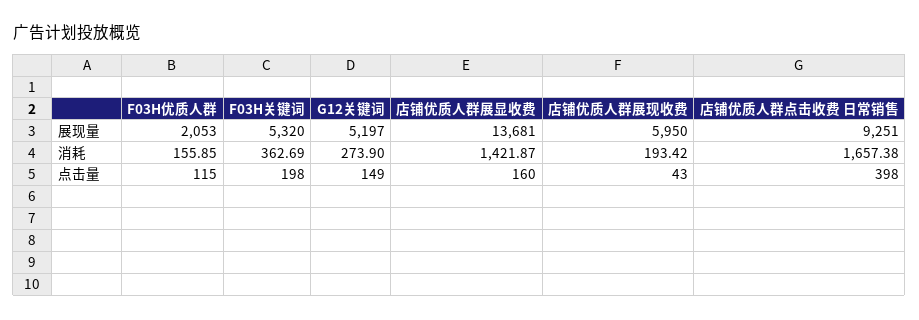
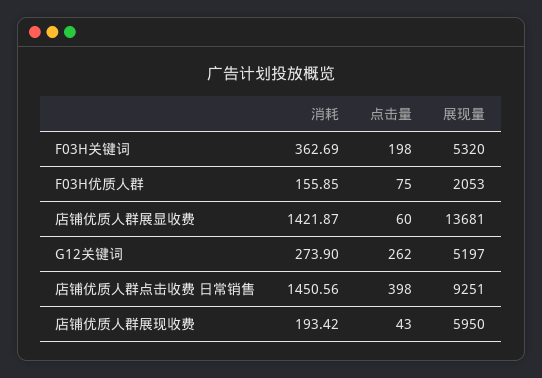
店铺优质人群点击收费 日常销售, 消耗: 1657.38 -> 1450.56
F03H优质人群, 点击量: 115 -> 75
G12关键词, 点击量: 149 -> 262
店铺优质人群展显收费, 点击量: 160 -> 60

